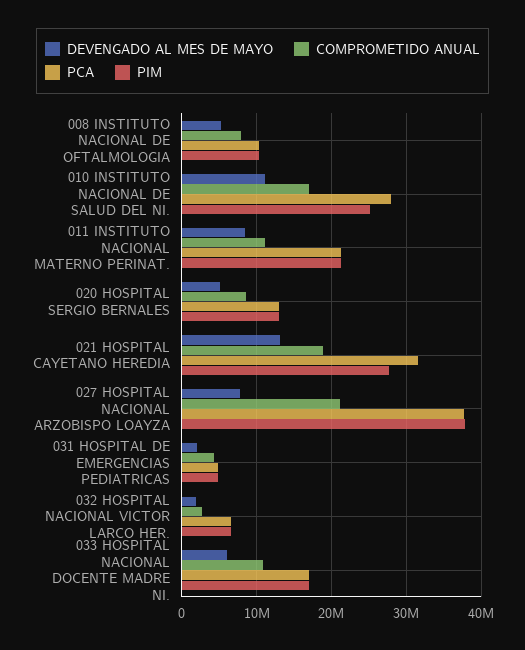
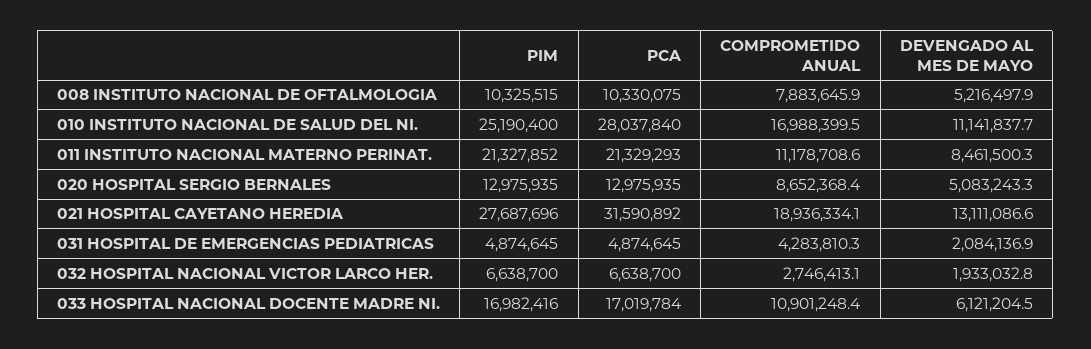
DEVENGADO AL MES DE MAYO, 027 HOSPITAL NACIONAL ARZOBISPO LOAYZA: 8000000 -> none
COMPROMETIDO ANUAL, 027 HOSPITAL NACIONAL ARZOBISPO LOAYZA: 21000000 -> none
PCA, 027 HOSPITAL NACIONAL ARZOBISPO LOAYZA: 38000000 -> none
PIM, 027 HOSPITAL NACIONAL ARZOBISPO LOAYZA: 38000000 -> none

